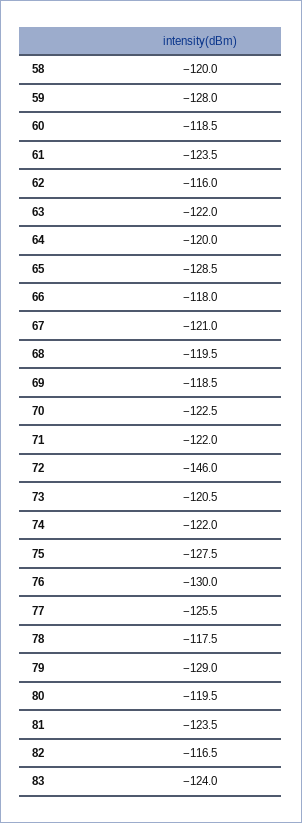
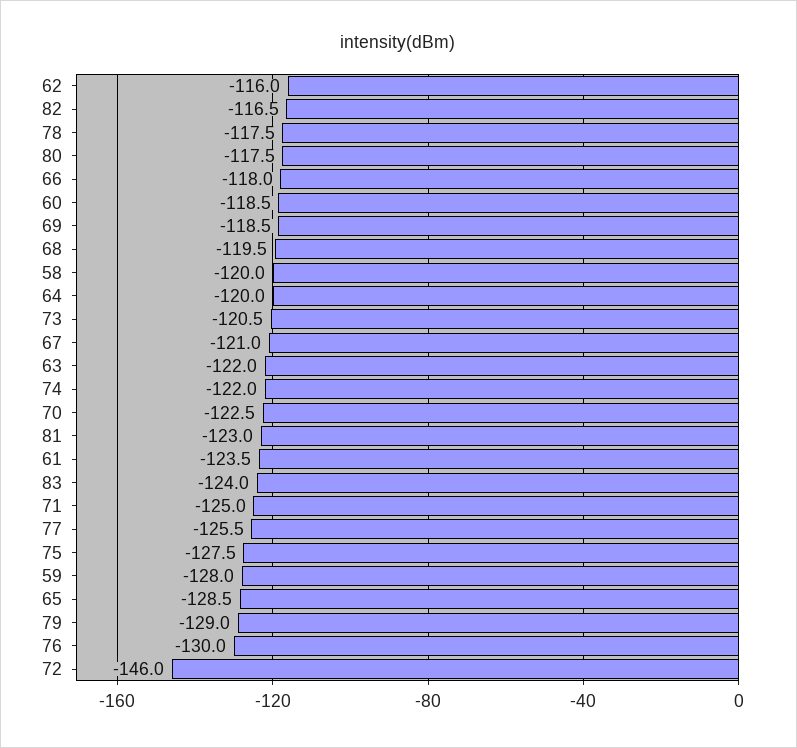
71: -122 -> -125
80: -119.5 -> -117.5
81: -123.5 -> -123

